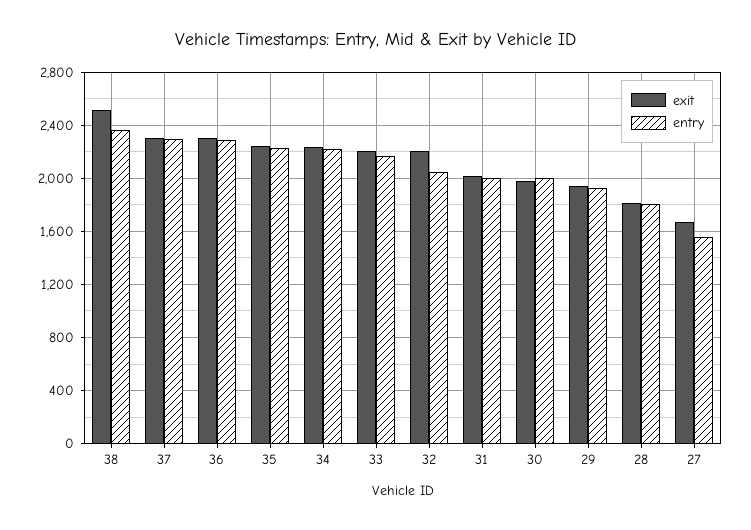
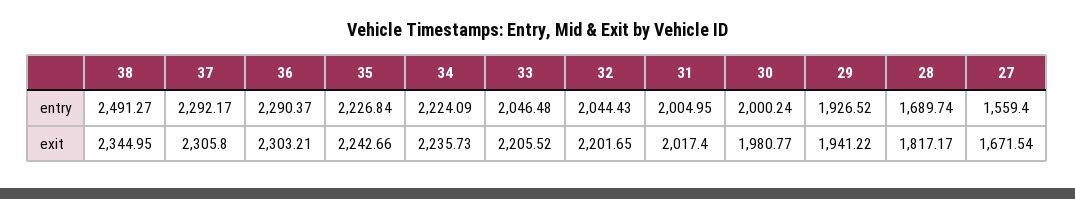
exit, 38: 2500 -> 2344.95
entry, 38: 2350 -> 2491.27
entry, 33: 2150 -> 2046.48
entry, 28: 1800 -> 1689.74

